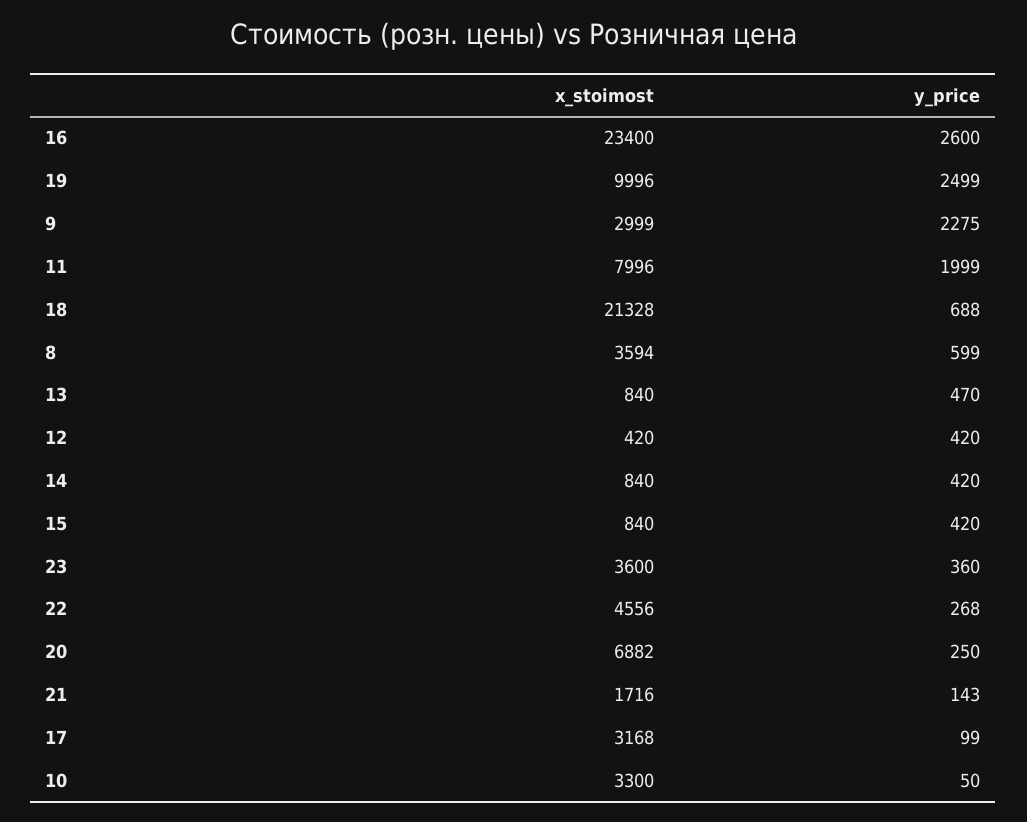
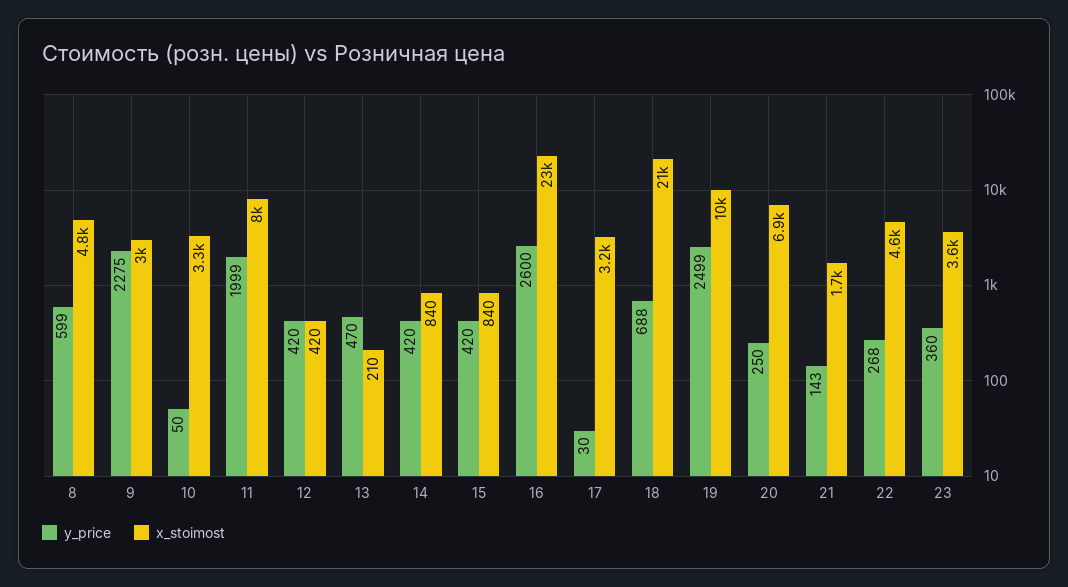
x_stoimost, 8: 3594 -> 4800
x_stoimost, 13: 840 -> 210
y_price, 17: 99 -> 30

